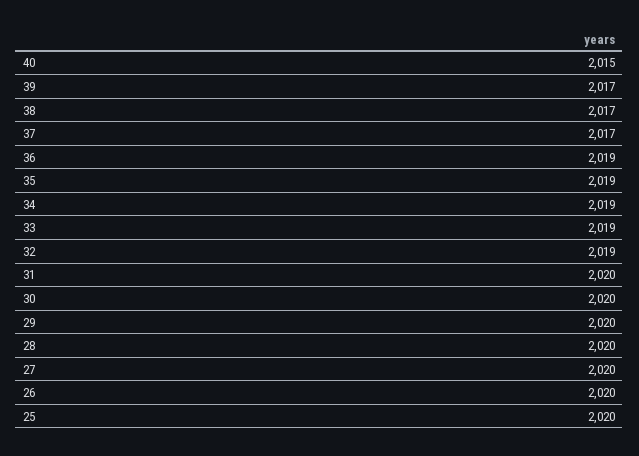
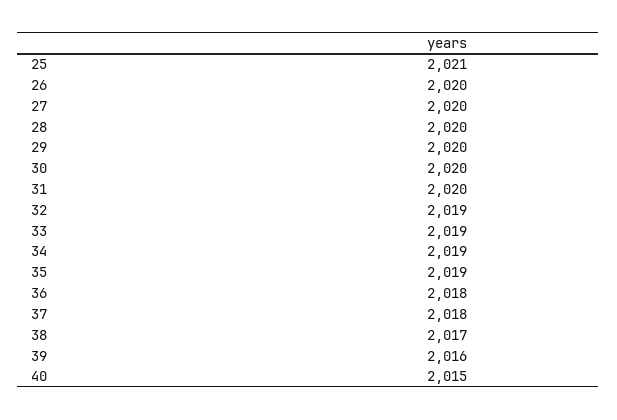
39: 2017 -> 2016
37: 2017 -> 2018
36: 2019 -> 2018
25: 2020 -> 2021

